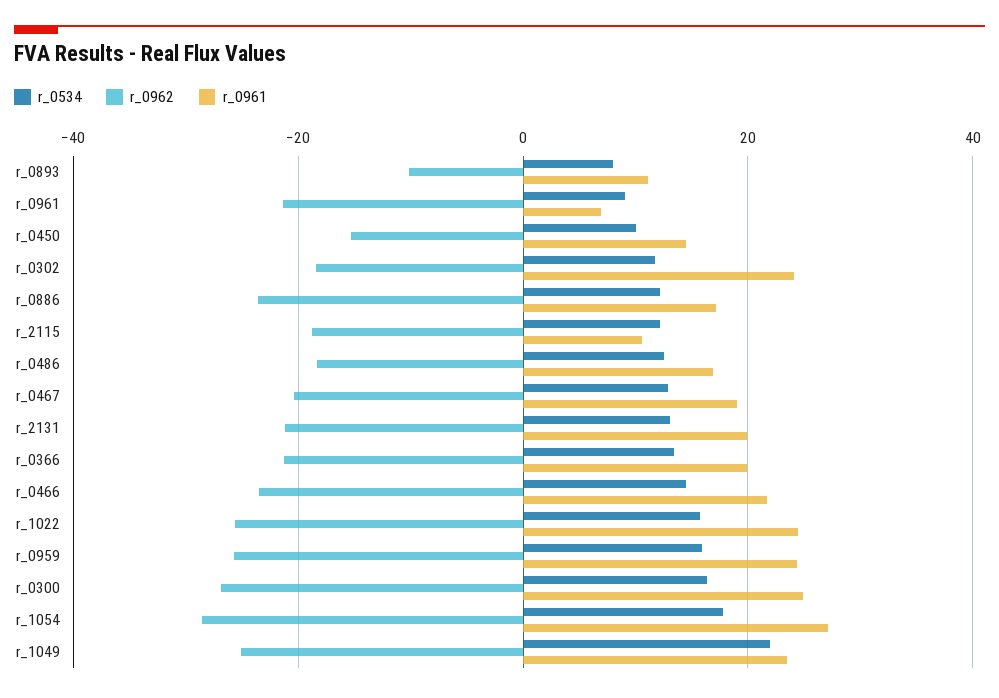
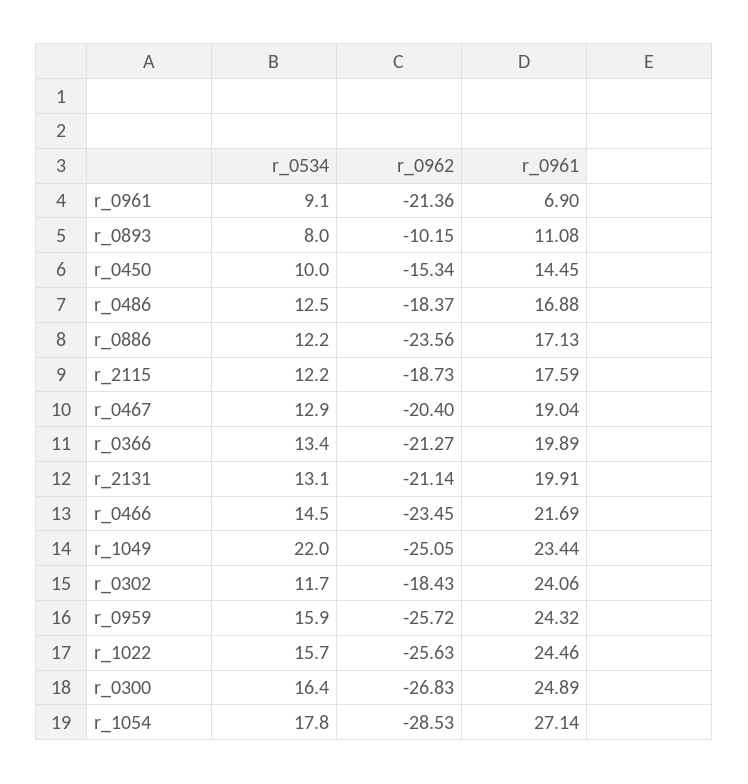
r_0961, r_2115: 10 -> 17.59

